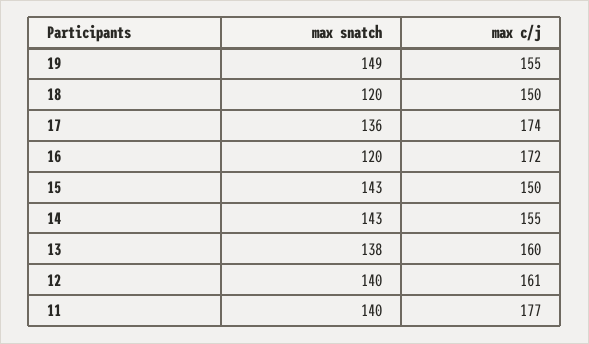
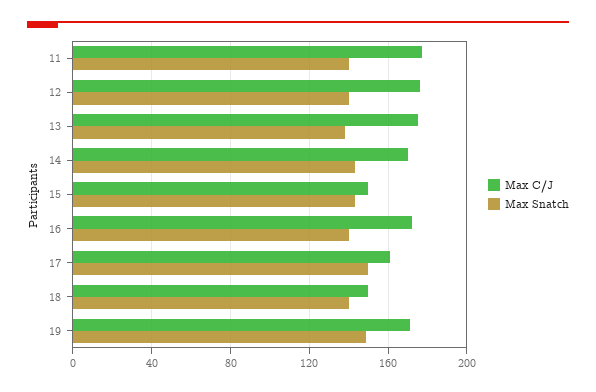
max c/j, 19: 155 -> 170
max snatch, 18: 120 -> 140
max snatch, 17: 136 -> 150
max c/j, 17: 174 -> 160
max snatch, 16: 120 -> 140
max c/j, 14: 155 -> 170
max c/j, 13: 160 -> 175
max c/j, 12: 161 -> 175

